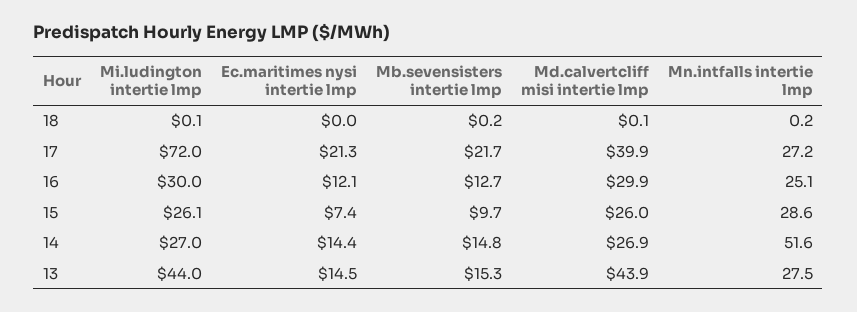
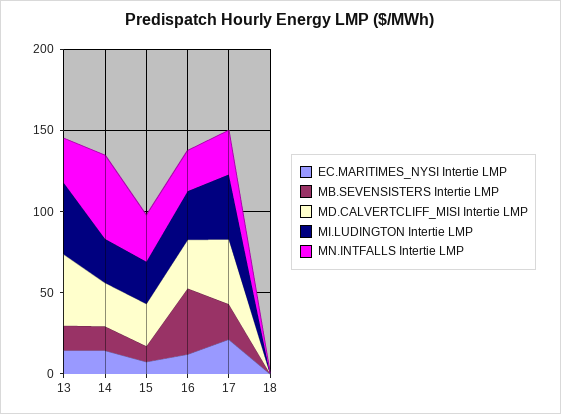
Mi.ludington intertie lmp, 17: 72 -> 40
Mb.sevensisters intertie lmp, 16: 12.7 -> 40

